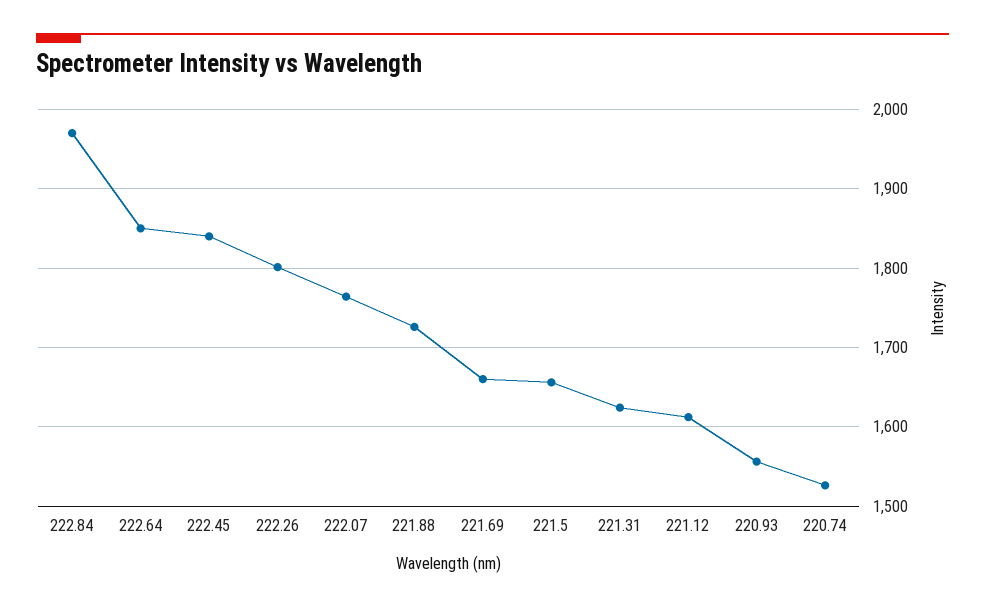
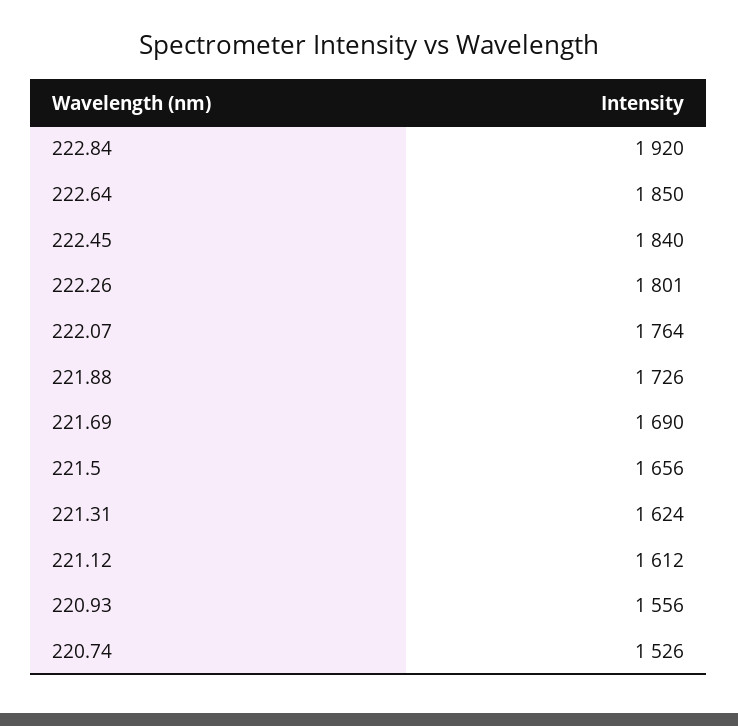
222.84: 1970 -> 1920
221.69: 1660 -> 1690

